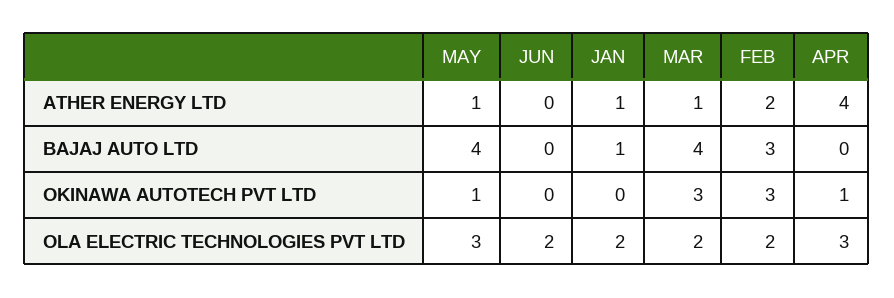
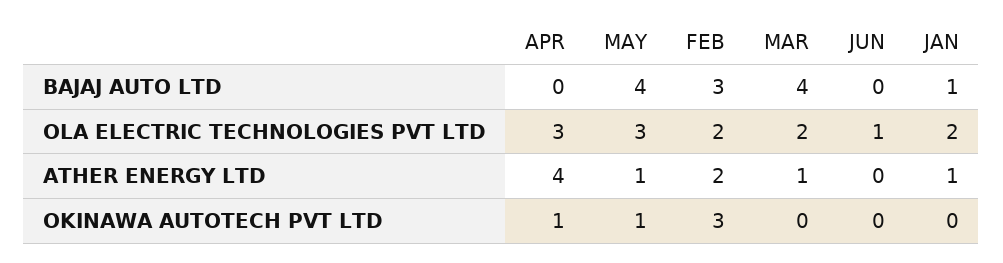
MAR, OKINAWA AUTOTECH PVT LTD: 3 -> 0
JUN, OLA ELECTRIC TECHNOLOGIES PVT LTD: 2 -> 1

